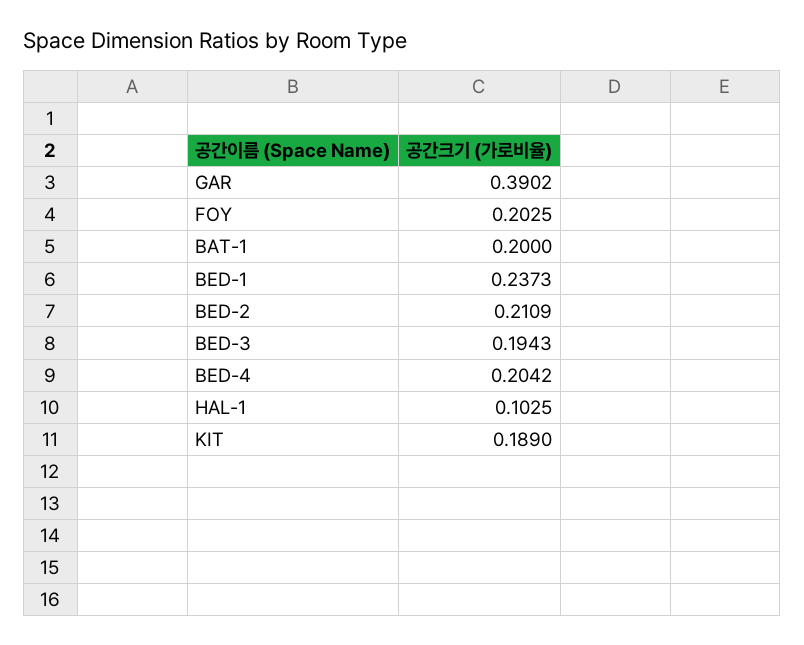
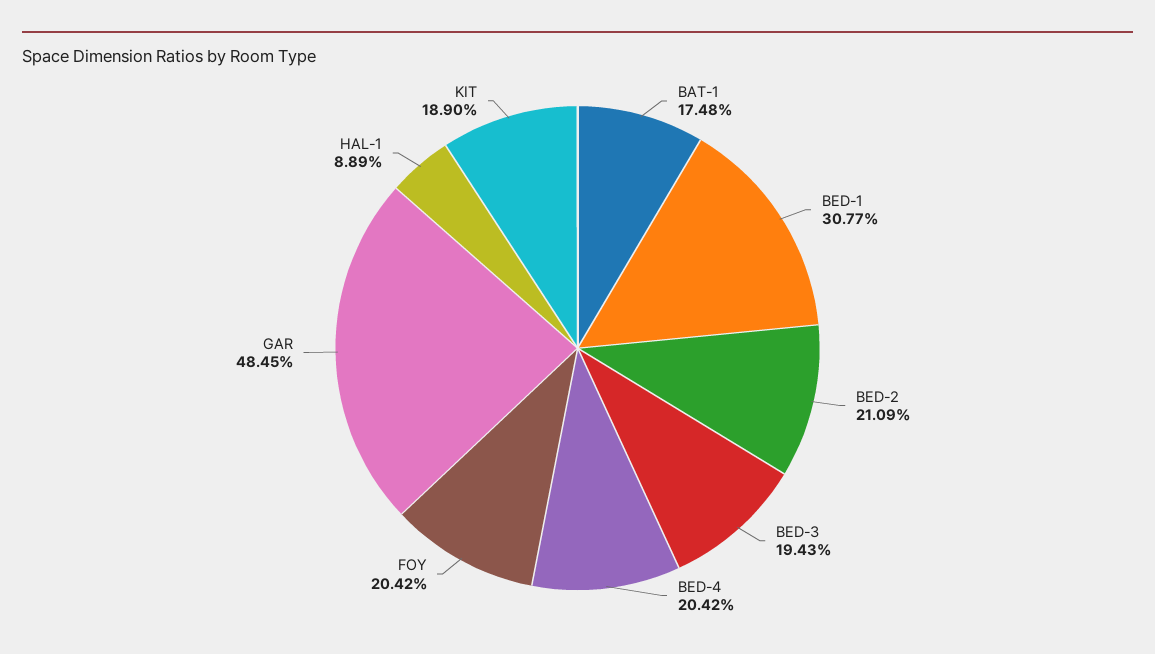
GAR: 0.3902 -> 0.4845
FOY: 0.2025 -> 0.2042
BAT-1: 0.2 -> 0.1748
BED-1: 0.2373 -> 0.3077
HAL-1: 0.1025 -> 0.0889

